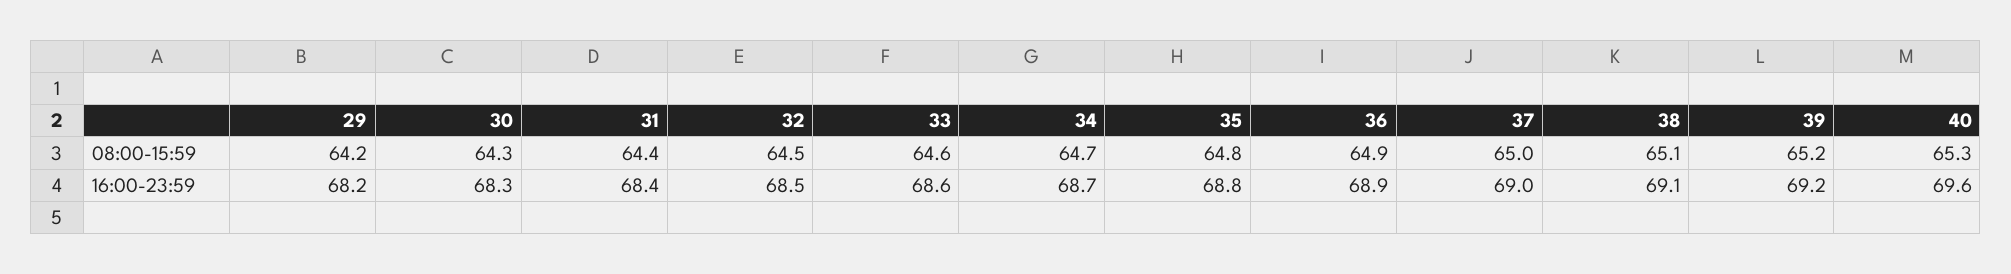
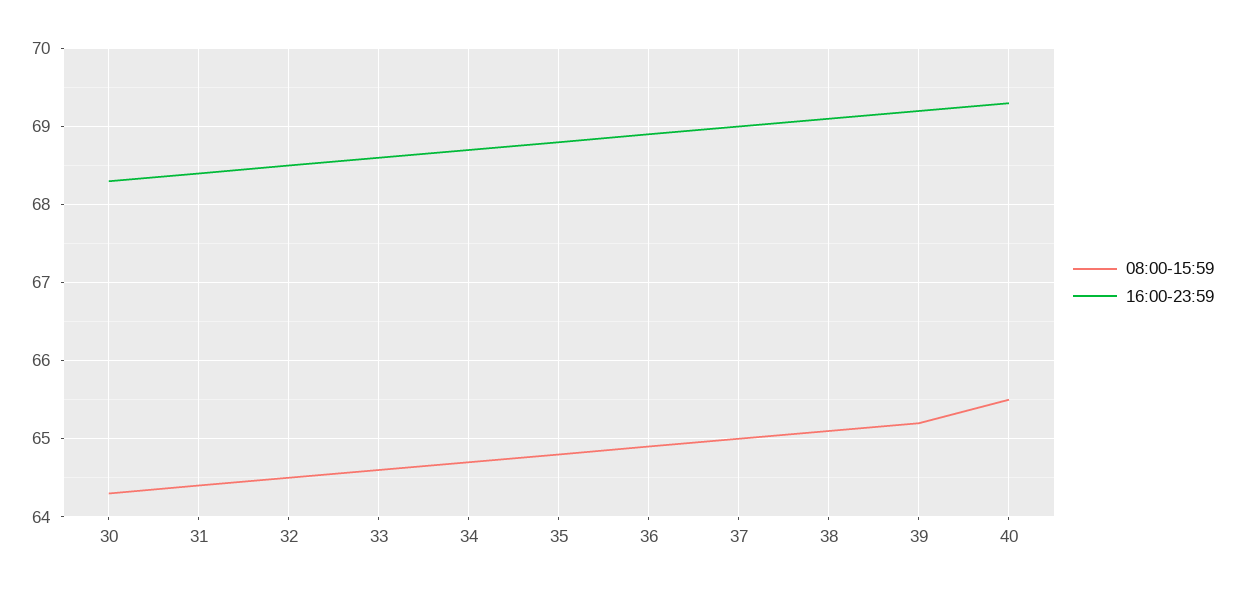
08:00-15:59, 29: 64.2 -> none
08:00-15:59, 40: 65.3 -> 65.5
16:00-23:59, 29: 68.2 -> none
16:00-23:59, 40: 69.6 -> 69.3

